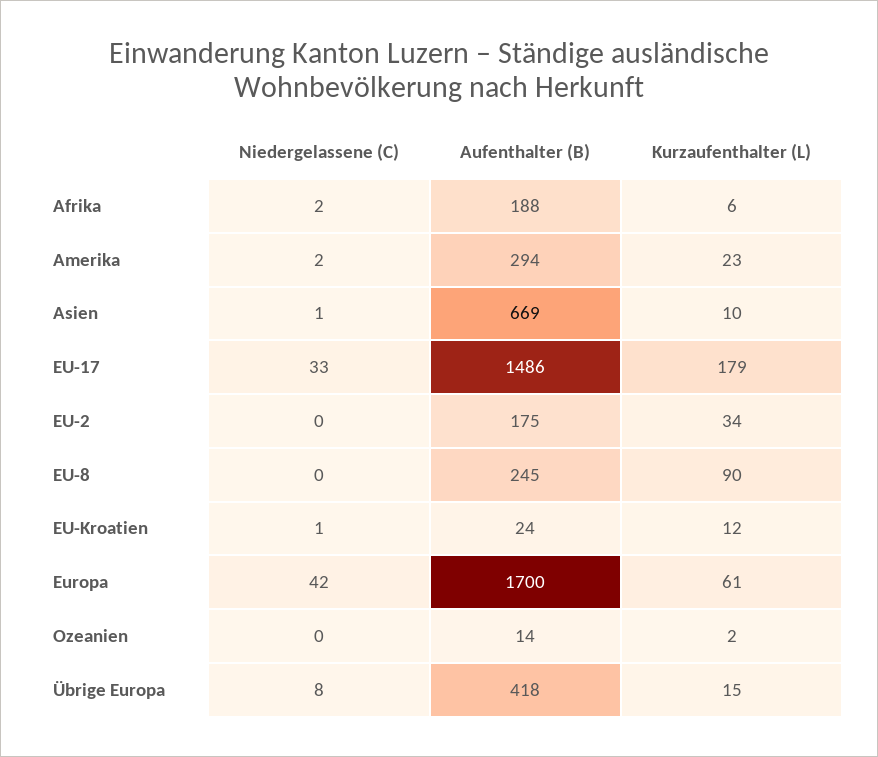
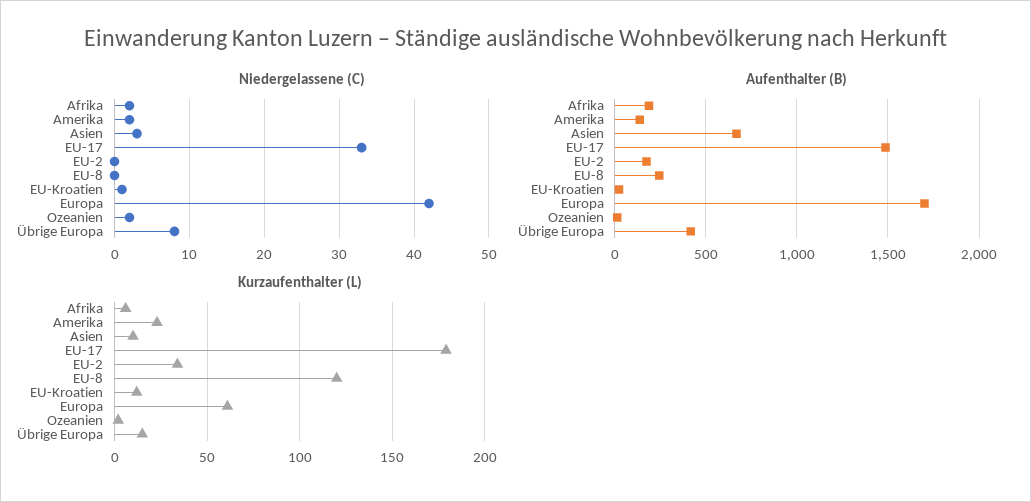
Aufenthalter (B), Amerika: 294 -> 150
Niedergelassene (C), Asien: 1 -> 3
Kurzaufenthalter (L), EU-8: 90 -> 120
Niedergelassene (C), Ozeanien: 0 -> 2

